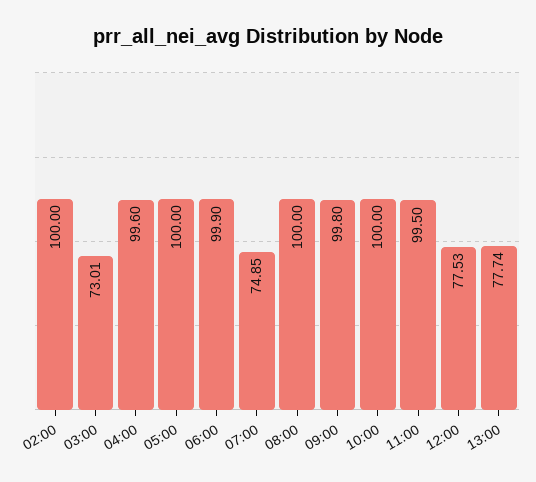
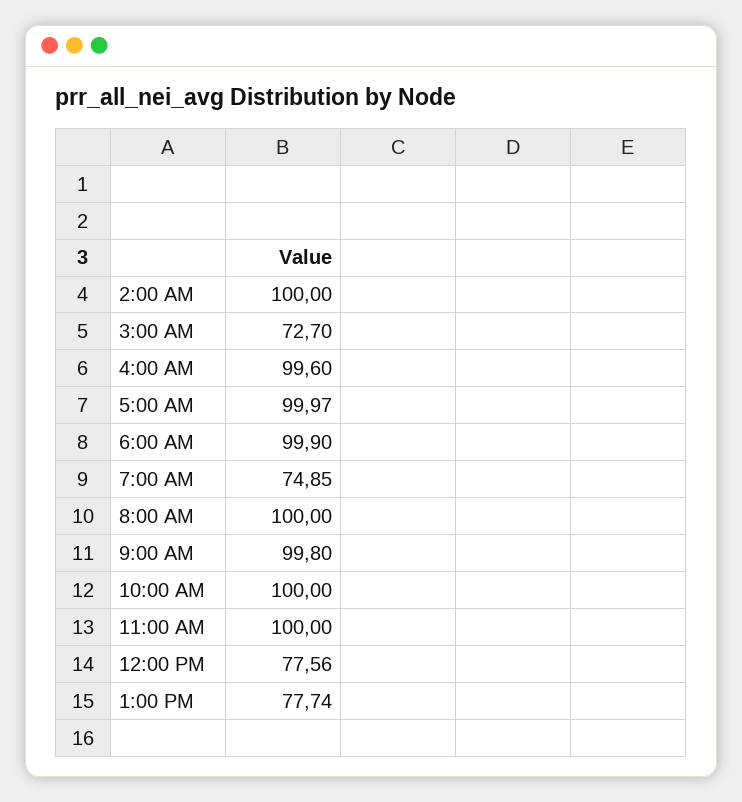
03:00: 73.01 -> 72.7
05:00: 100 -> 99.97
11:00: 99.5 -> 100
12:00: 77.53 -> 77.56

